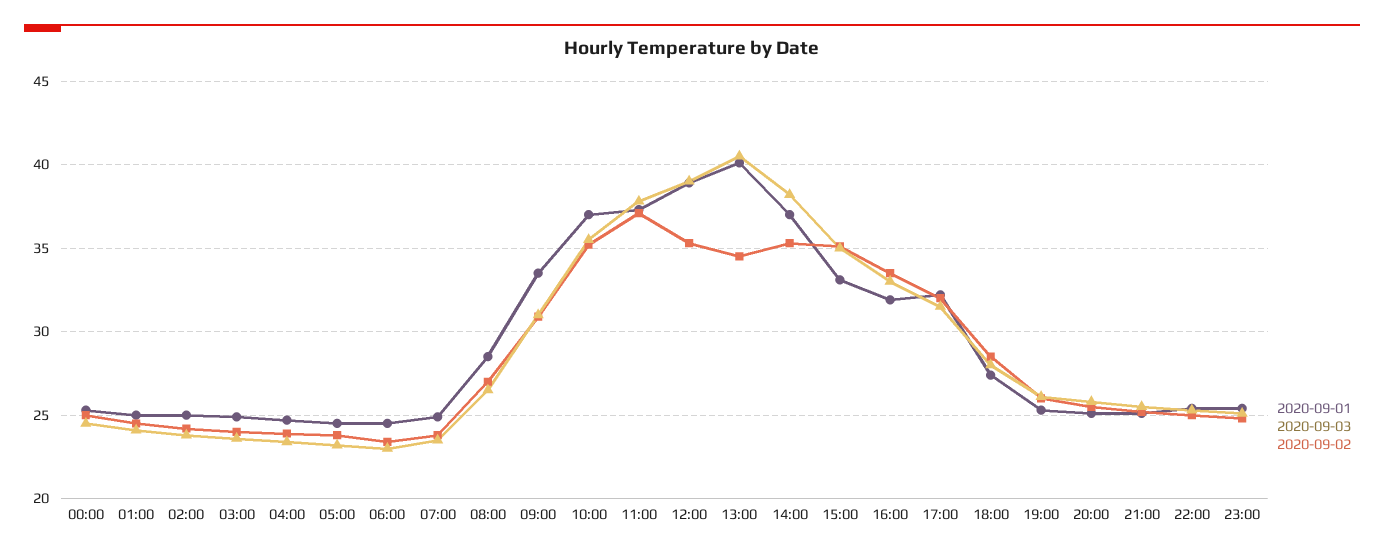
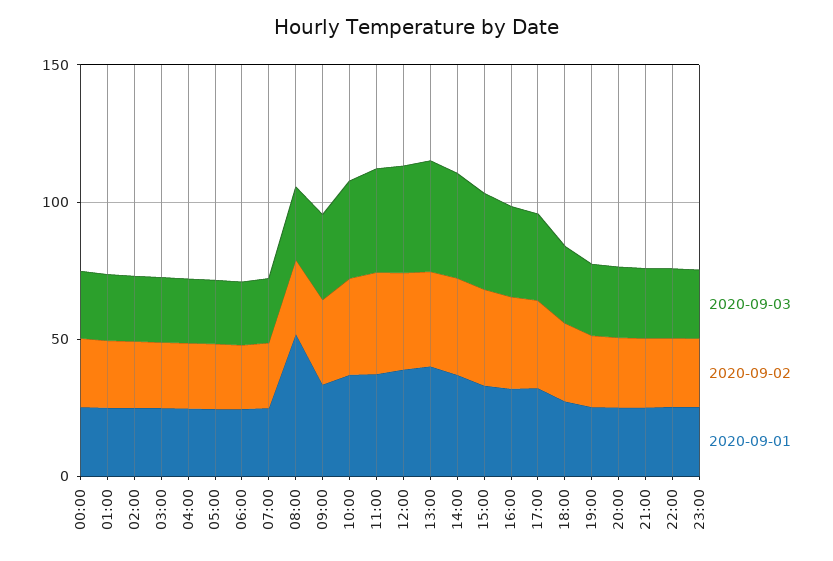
2020-09-01, 08:00: 28.5 -> 50

